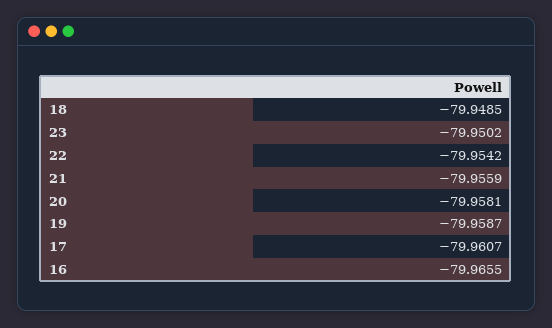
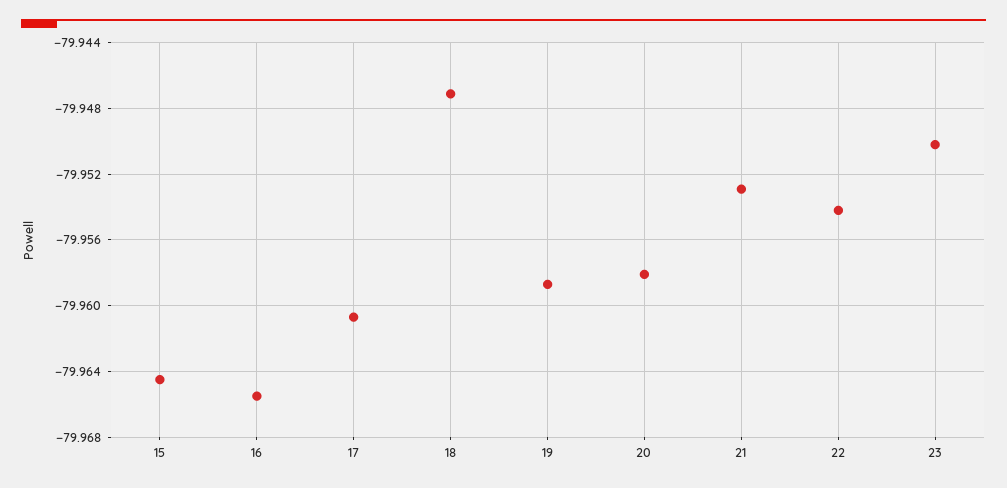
18: -79.9485 -> -79.947
21: -79.9559 -> -79.953
15: none -> -79.9645

